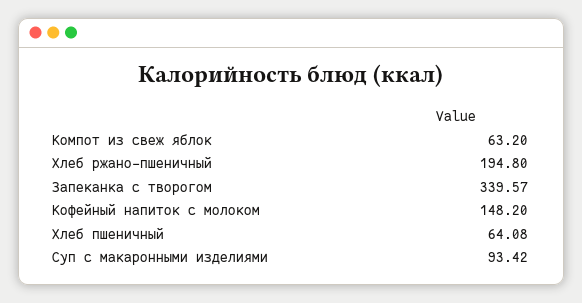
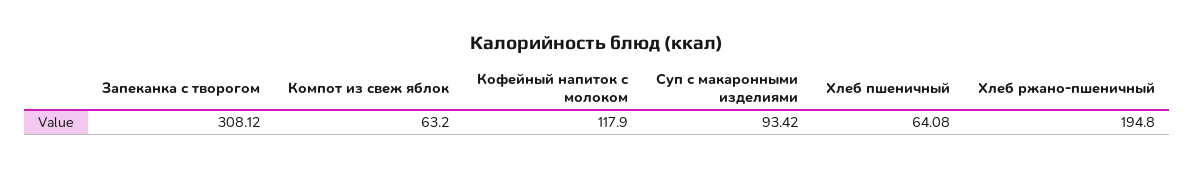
Запеканка с творогом: 339.57 -> 308.12
Кофейный напиток с молоком: 148.2 -> 117.9

